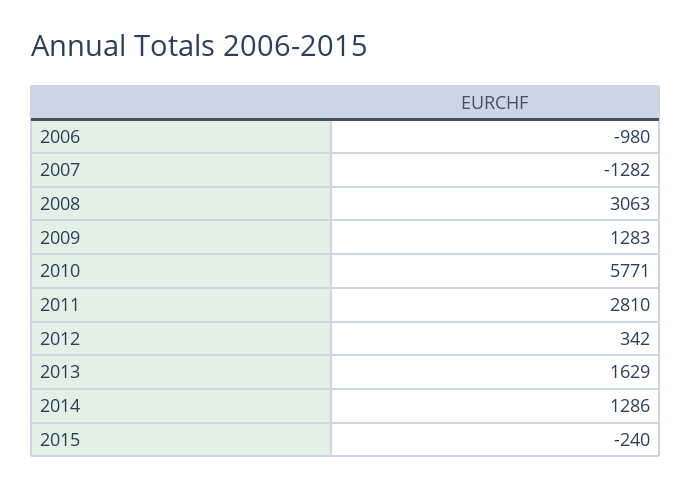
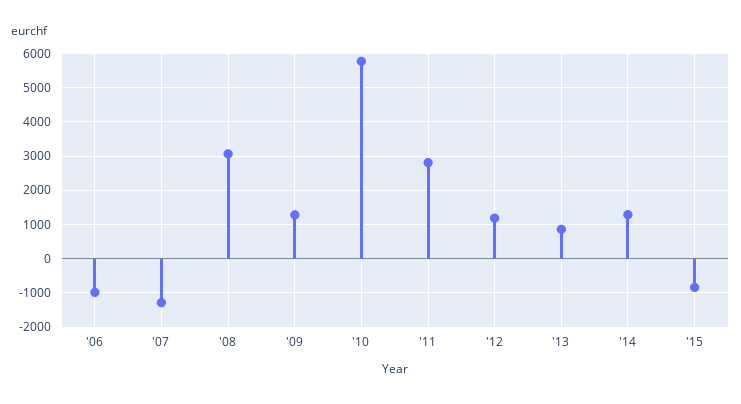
2012: 342 -> 1200
2013: 1629 -> 800
2015: -240 -> -800

